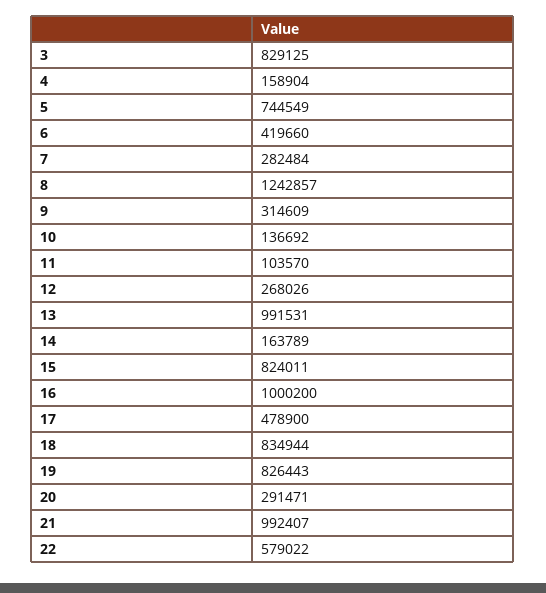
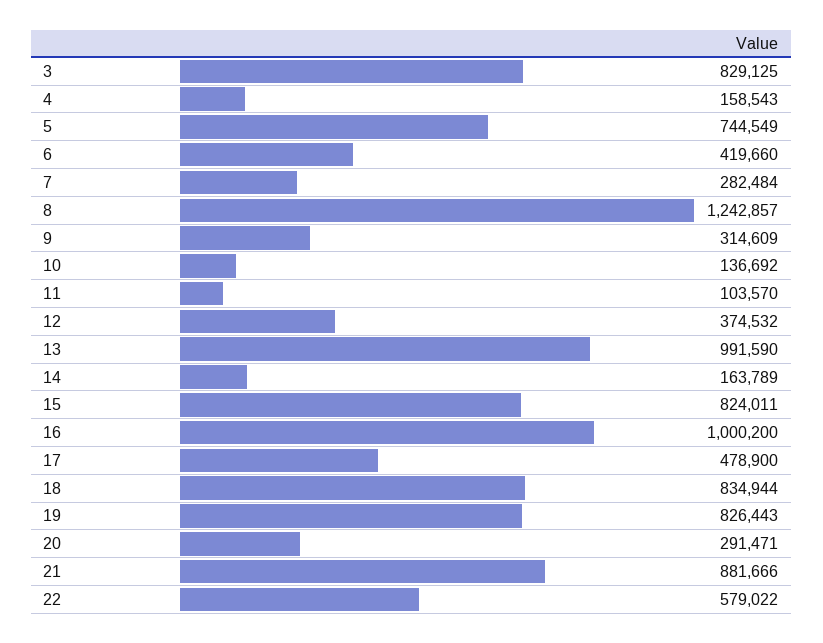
4: 158904 -> 158543
12: 268026 -> 374532
13: 991531 -> 991590
21: 992407 -> 881666

